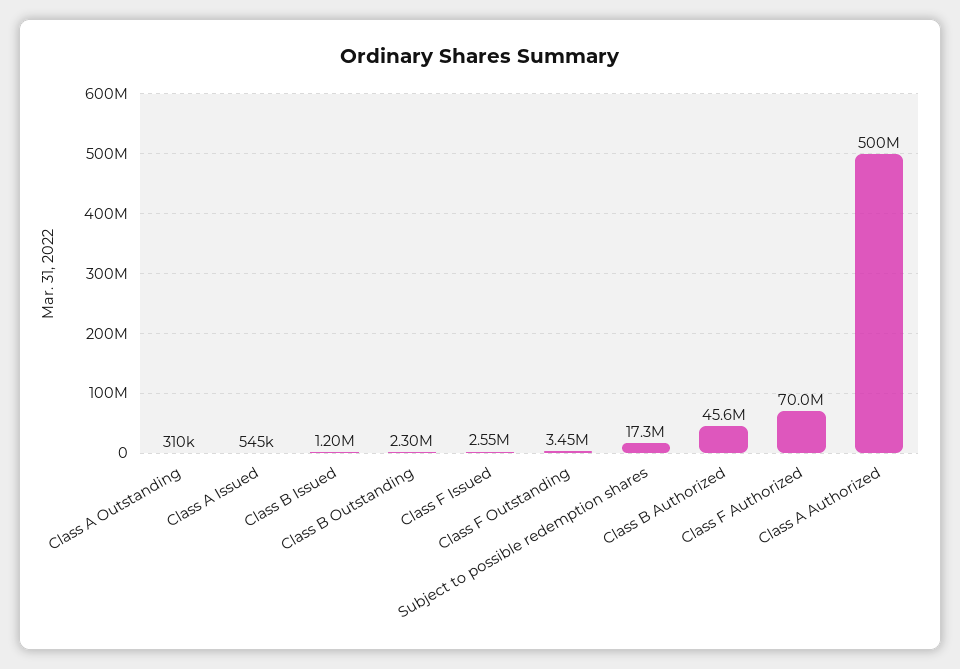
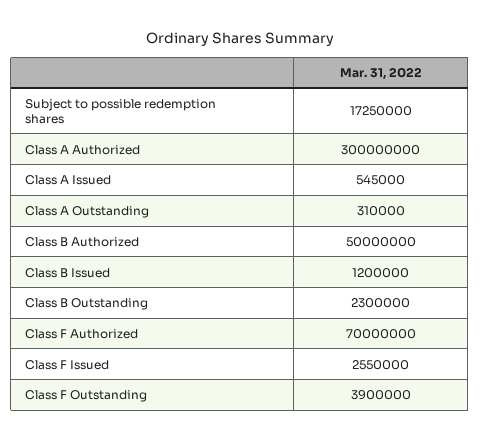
Class F Outstanding: 3450000 -> 3900000
Class B Authorized: 45600000 -> 50000000
Class A Authorized: 500000000 -> 300000000

